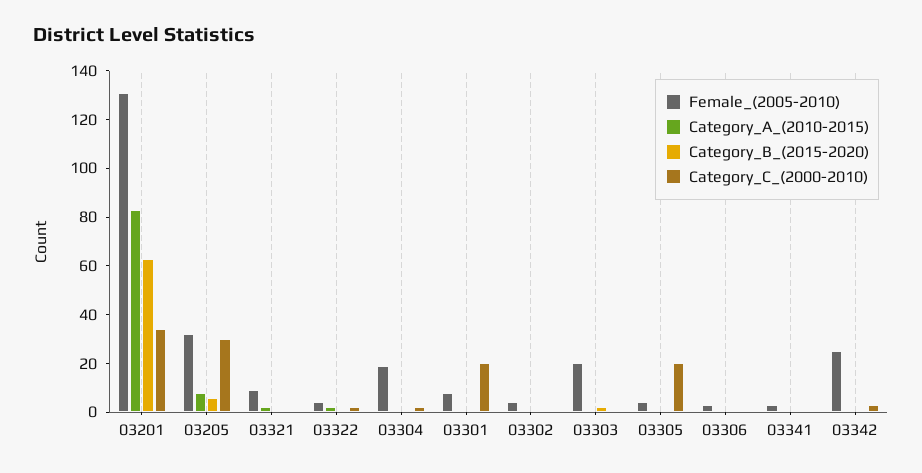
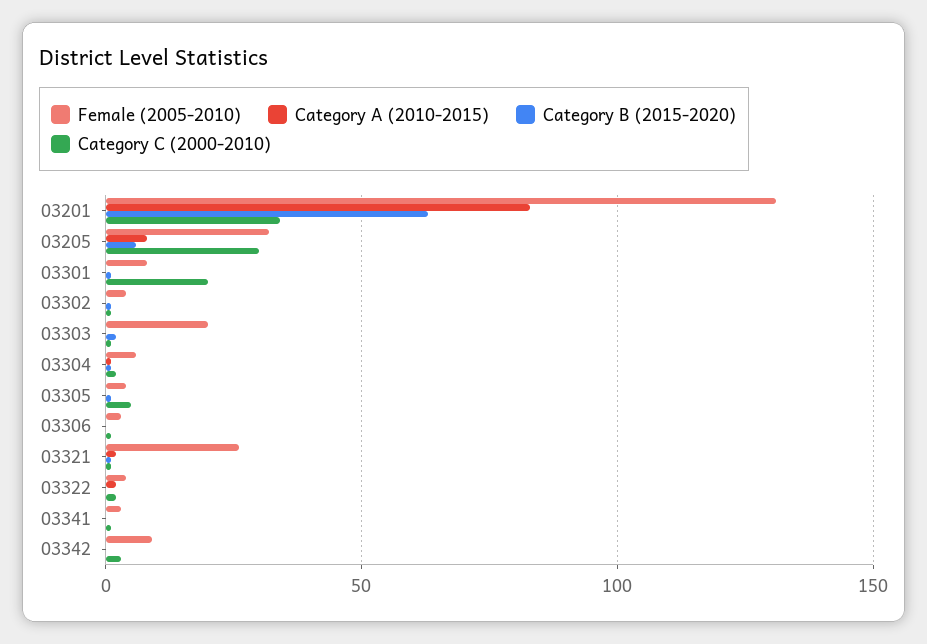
Female_(2005-2010), 03321: 10 -> 25
Female_(2005-2010), 03304: 20 -> 5
Category_C_(2000-2010), 03305: 20 -> 5
Female_(2005-2010), 03342: 25 -> 10

